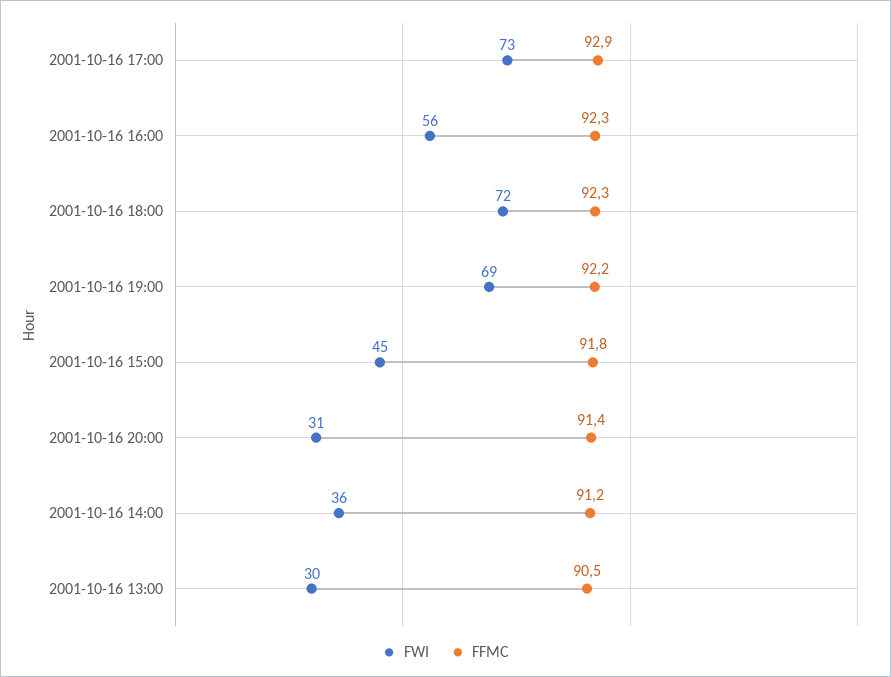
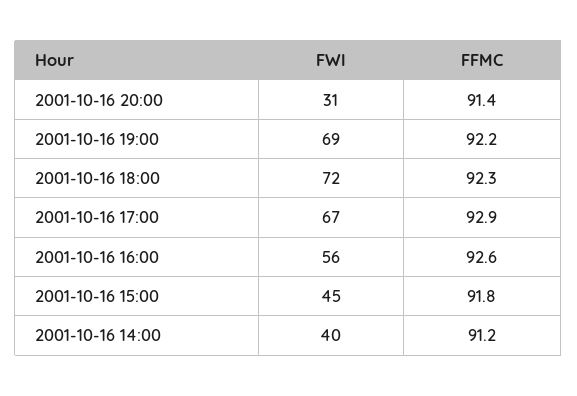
FWI, 2001-10-16 17:00: 73 -> 67
FFMC, 2001-10-16 16:00: 92.3 -> 92.6
FWI, 2001-10-16 14:00: 36 -> 40
FWI, 2001-10-16 13:00: 30 -> none
FFMC, 2001-10-16 13:00: 90.5 -> none

